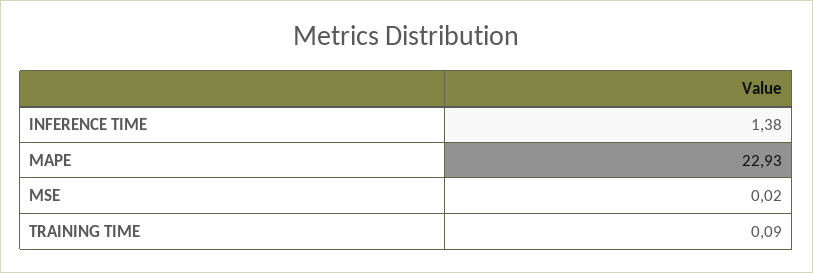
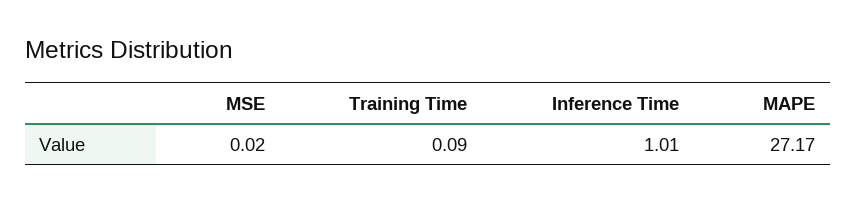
INFERENCE TIME: 1.38 -> 1.01
MAPE: 22.93 -> 27.17

